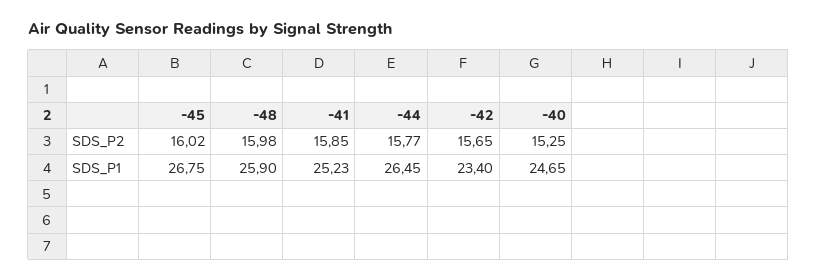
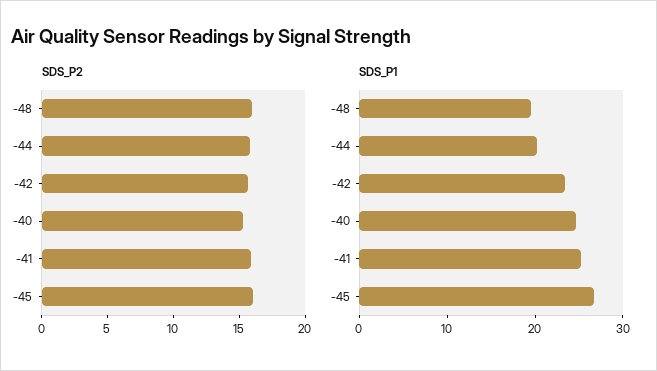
SDS_P1, -48: 25.9 -> 20
SDS_P1, -44: 26.45 -> 20

